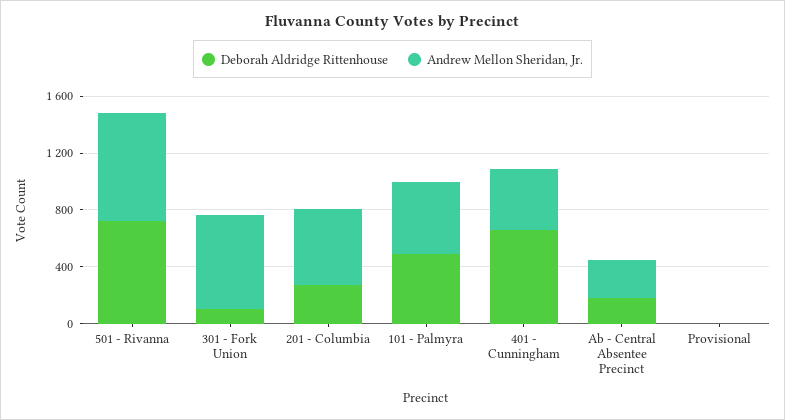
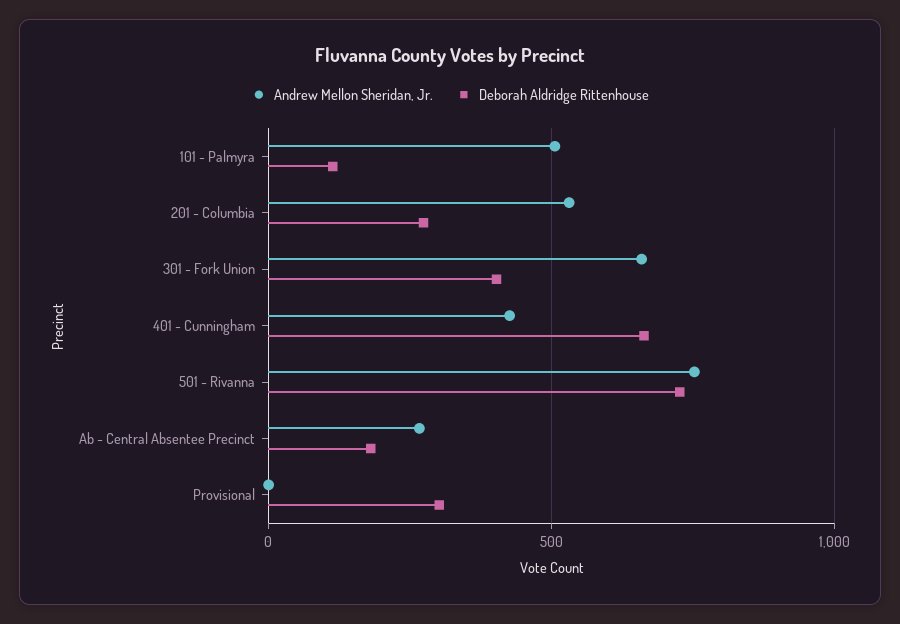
Deborah Aldridge Rittenhouse, 301 - Fork Union: 100 -> 400
Deborah Aldridge Rittenhouse, 101 - Palmyra: 500 -> 100
Deborah Aldridge Rittenhouse, Provisional: 0 -> 300

